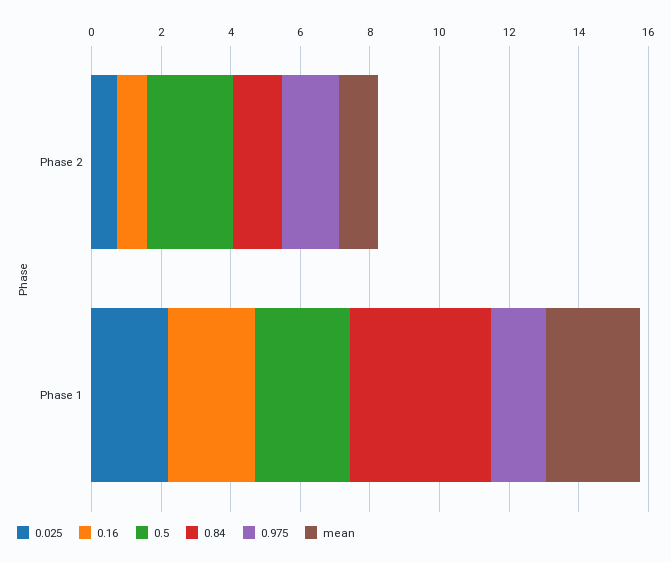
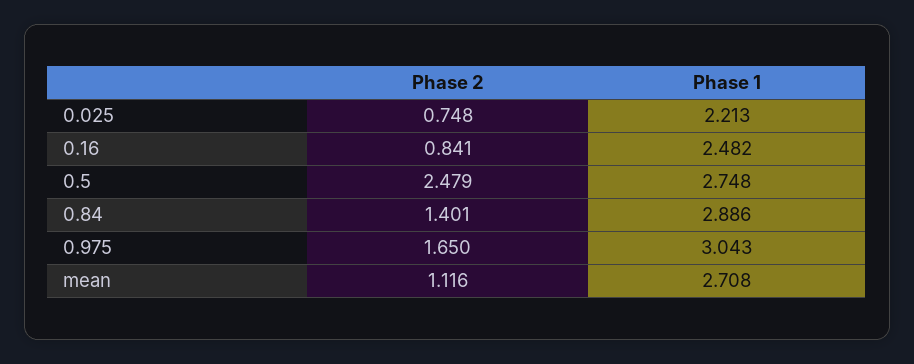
0.84, Phase 1: 4 -> 2.886
0.975, Phase 1: 1.5 -> 3.043

